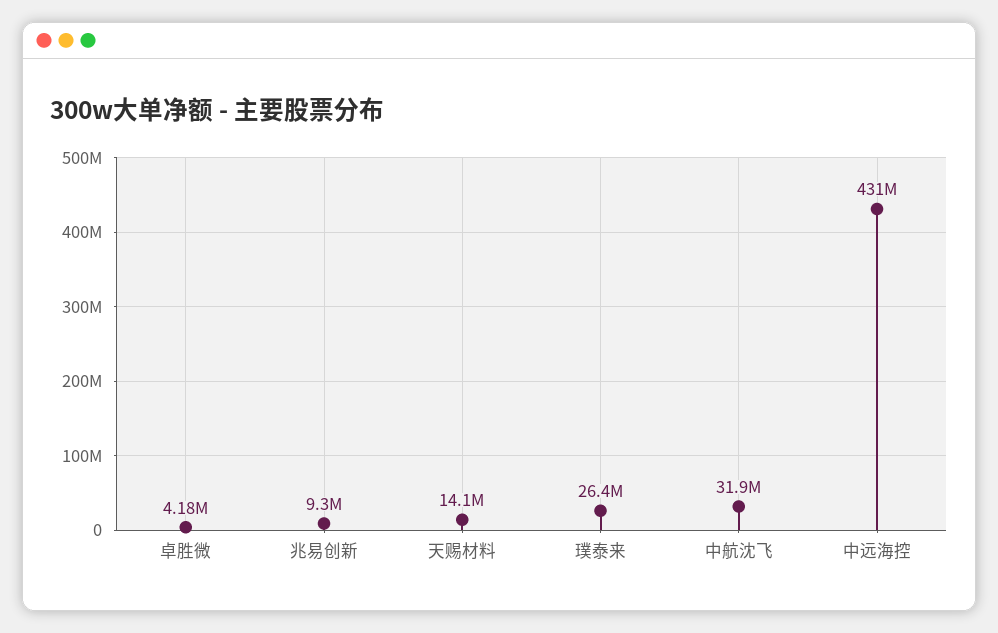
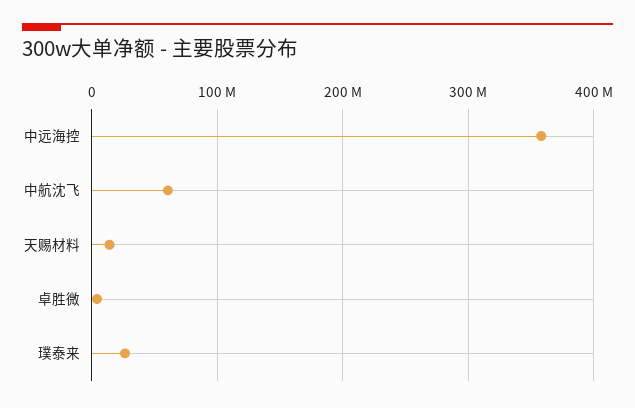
兆易创新: 9300000 -> none
中航沈飞: 31900000 -> 60000000
中远海控: 431000000 -> 360000000

